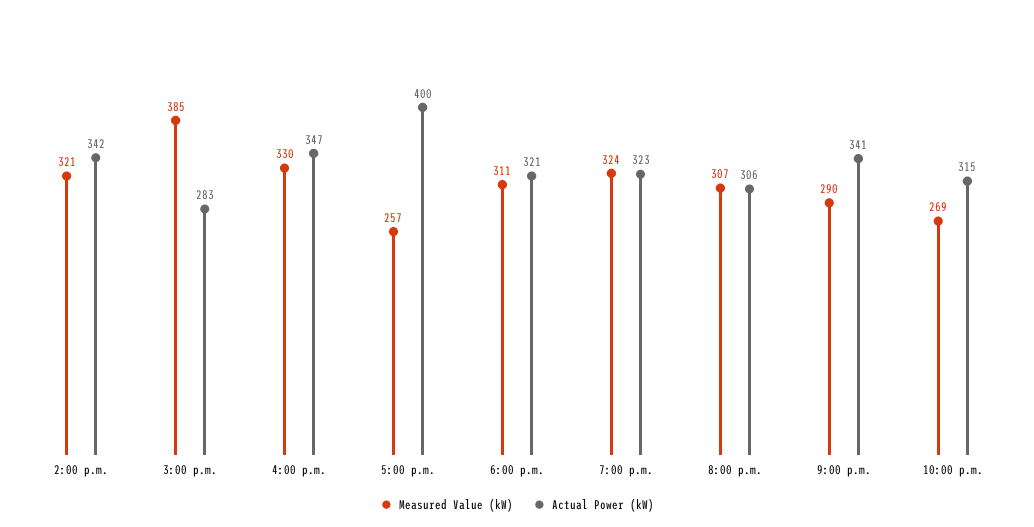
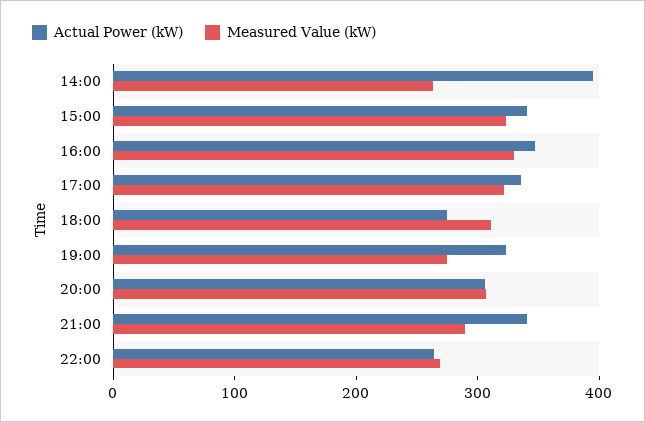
Measured Value (kW), 2:00 p.m.: 321 -> 260
Actual Power (kW), 2:00 p.m.: 342 -> 400
Measured Value (kW), 3:00 p.m.: 385 -> 320
Actual Power (kW), 3:00 p.m.: 283 -> 340
Measured Value (kW), 5:00 p.m.: 257 -> 320
Actual Power (kW), 5:00 p.m.: 400 -> 340
Actual Power (kW), 6:00 p.m.: 321 -> 280
Measured Value (kW), 7:00 p.m.: 324 -> 280
Actual Power (kW), 10:00 p.m.: 315 -> 260

